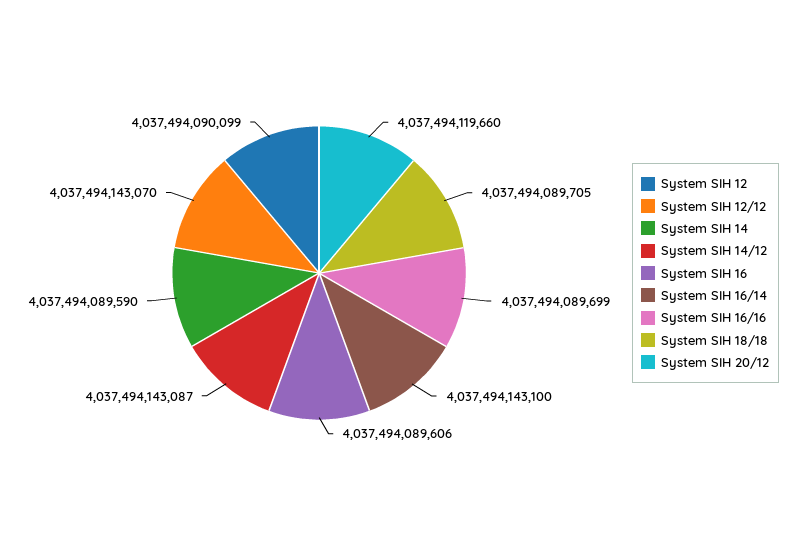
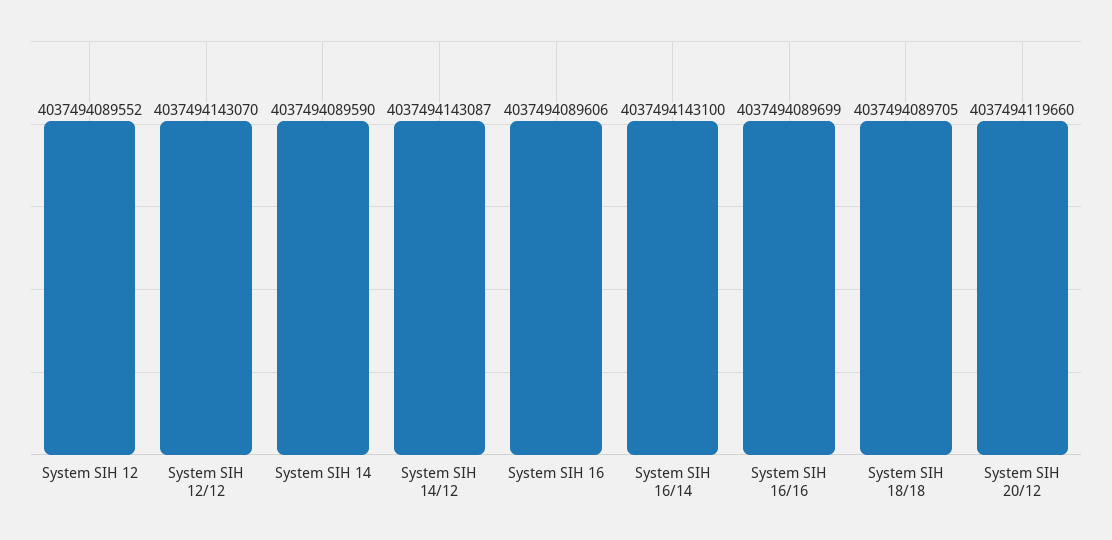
System SIH 12: 4037494090099 -> 4037494089552

